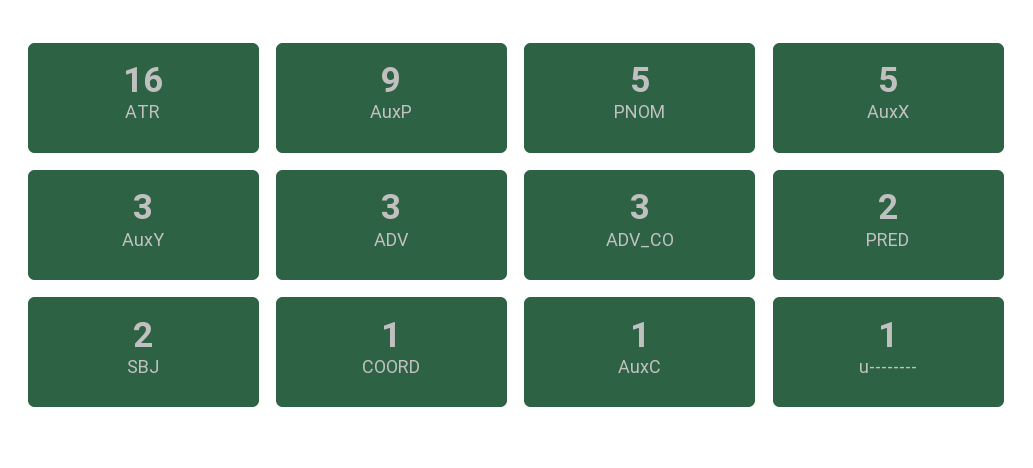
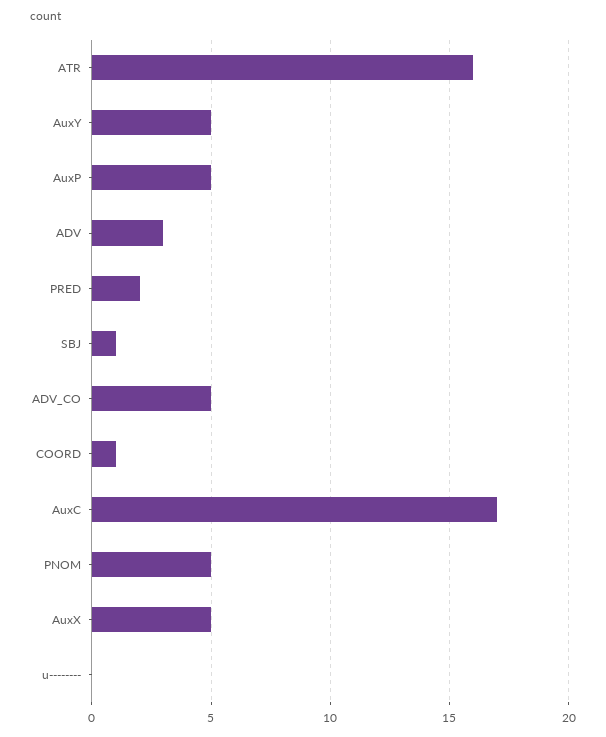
AuxP: 9 -> 5
AuxY: 3 -> 5
ADV_CO: 3 -> 5
SBJ: 2 -> 1
AuxC: 1 -> 17
u--------: 1 -> 0

